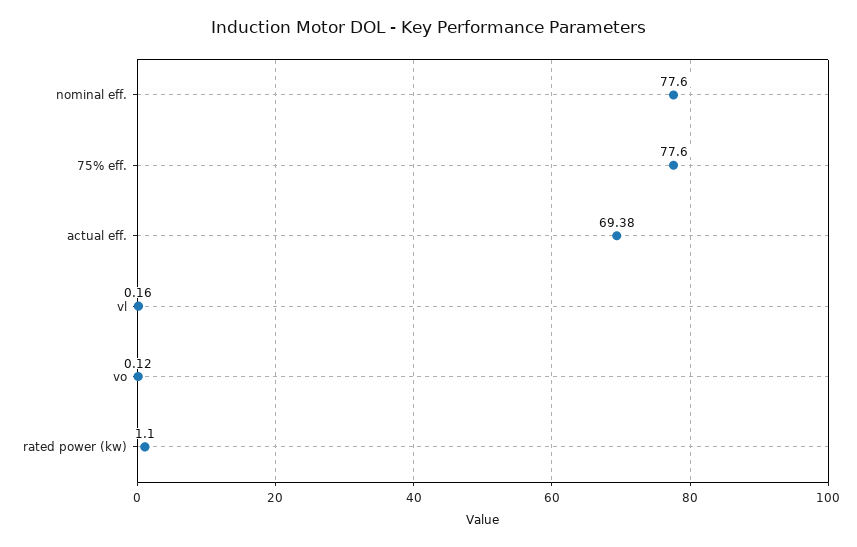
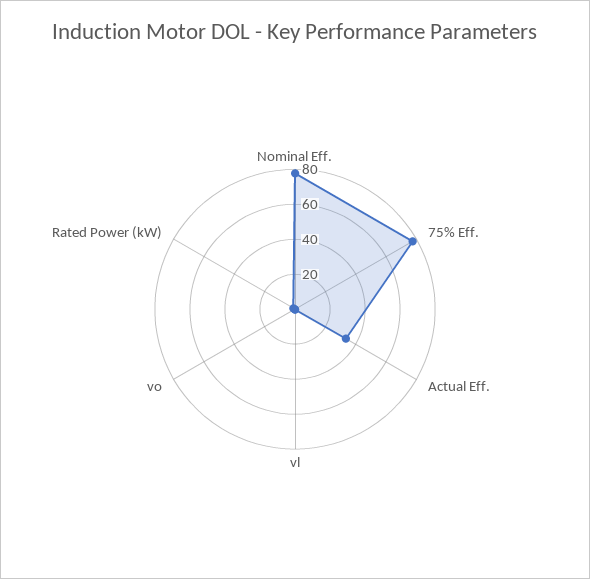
actual eff.: 69.38 -> 35

